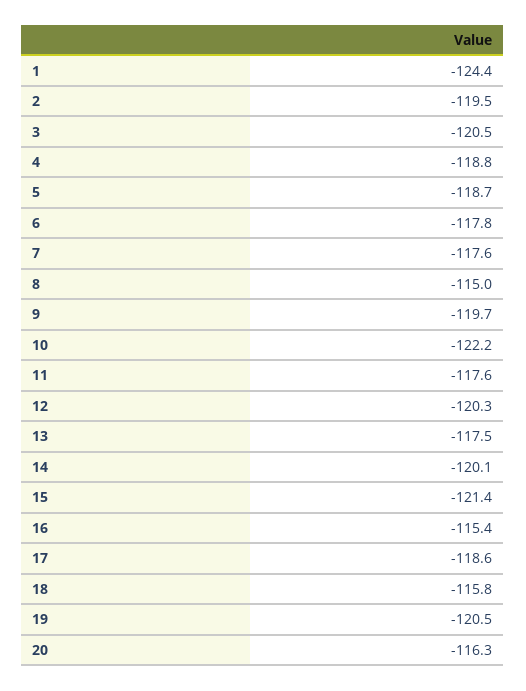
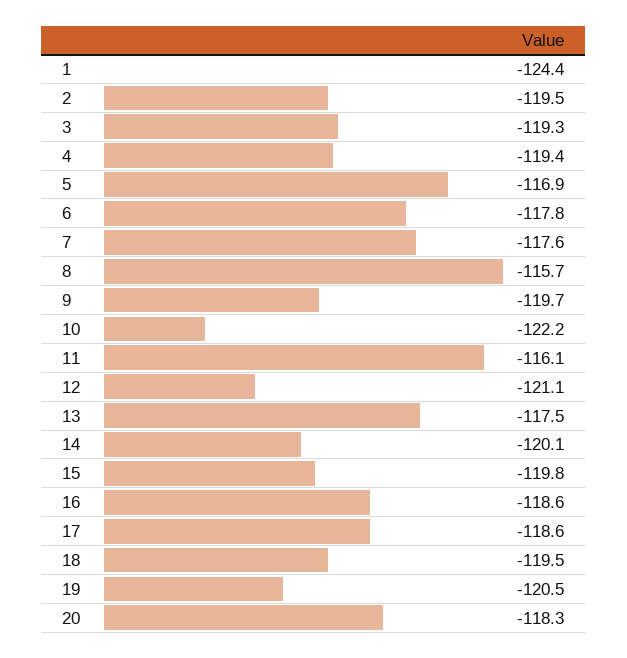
3: -120.5 -> -119.3
4: -118.8 -> -119.4
5: -118.7 -> -116.9
8: -115 -> -115.7
11: -117.6 -> -116.1
12: -120.3 -> -121.1
15: -121.4 -> -119.8
16: -115.4 -> -118.6
18: -115.8 -> -119.5
20: -116.3 -> -118.3

